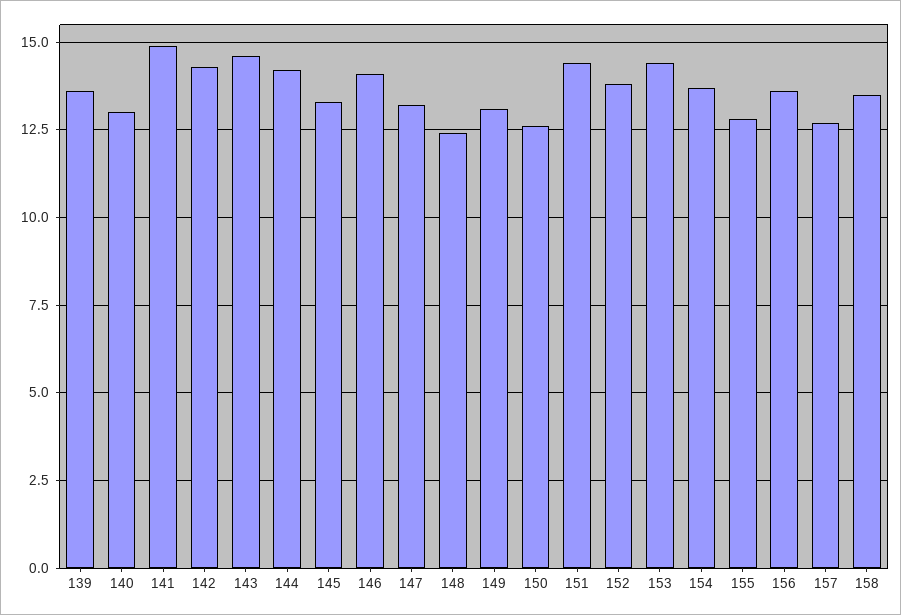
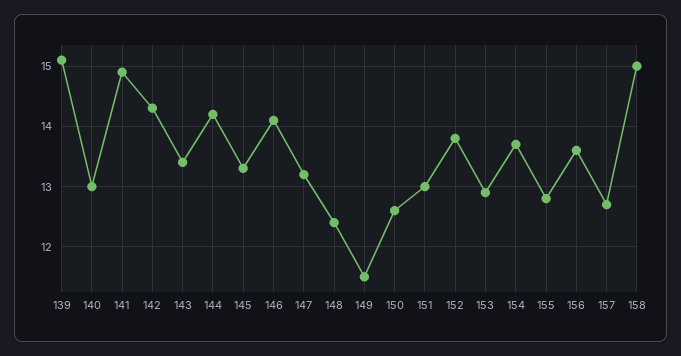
139: 13.5 -> 15.1
143: 14.5 -> 13.4
149: 13 -> 11.5
151: 14.5 -> 13
153: 14.5 -> 12.9
158: 13.5 -> 15

